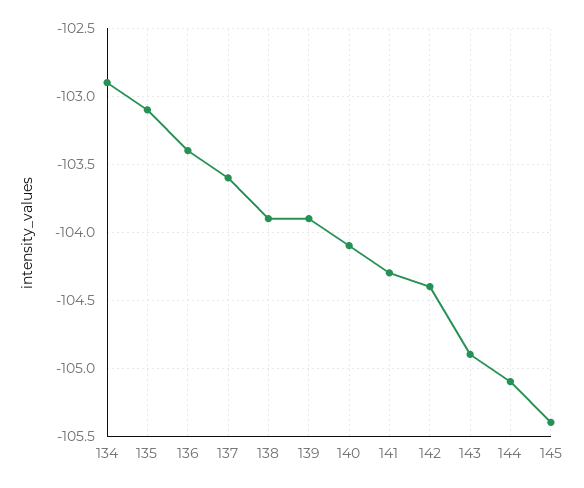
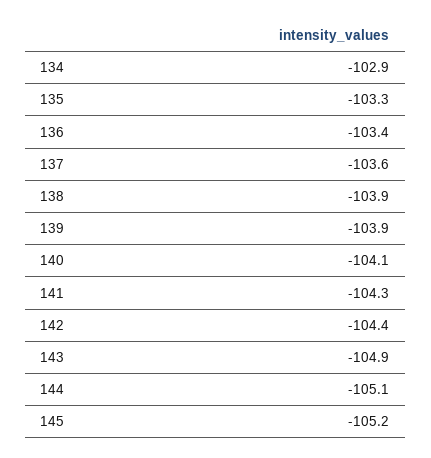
135: -103.1 -> -103.3
145: -105.4 -> -105.2

